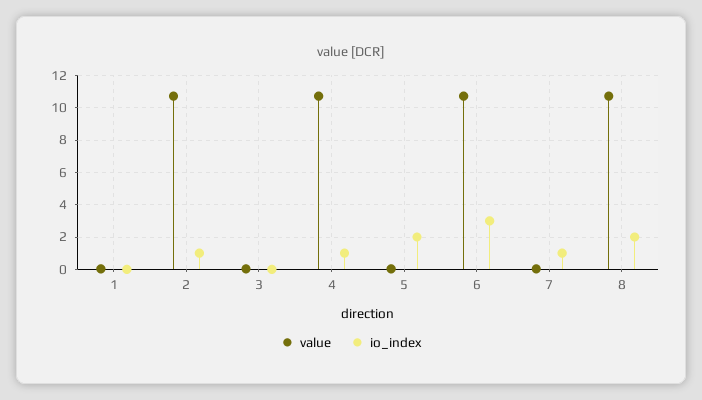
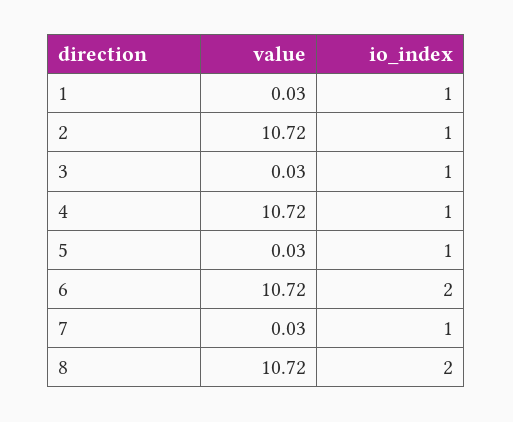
io_index, 1: 0 -> 1
io_index, 3: 0 -> 1
io_index, 5: 2 -> 1
io_index, 6: 3 -> 2

